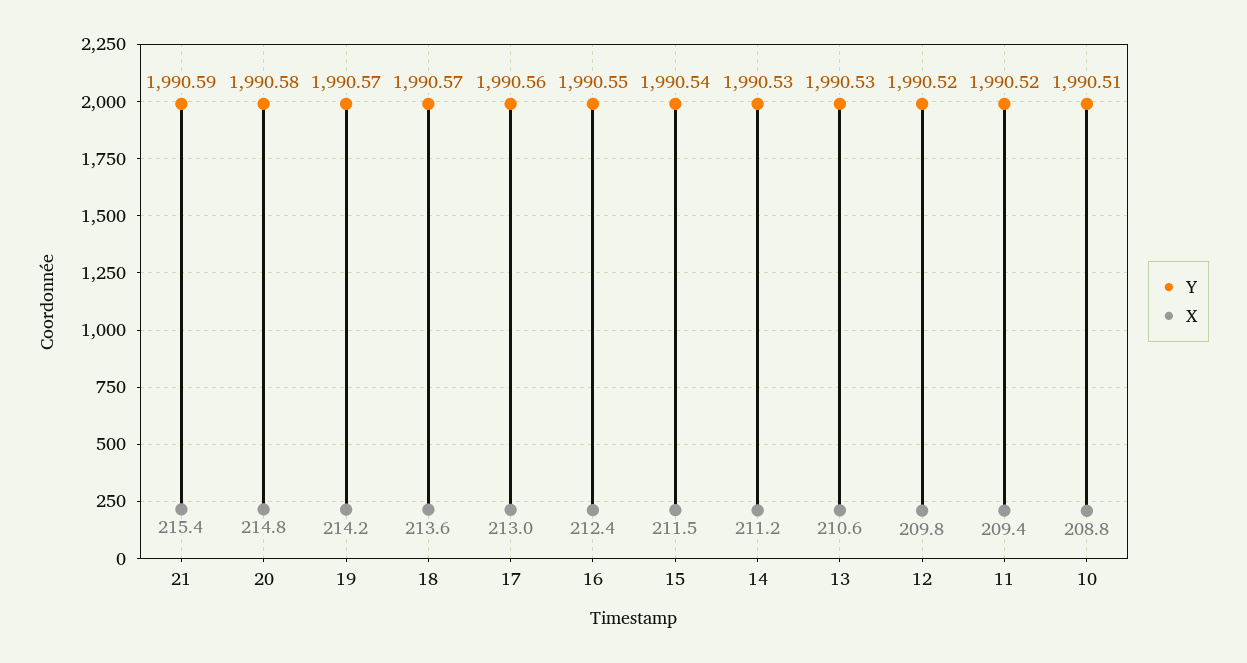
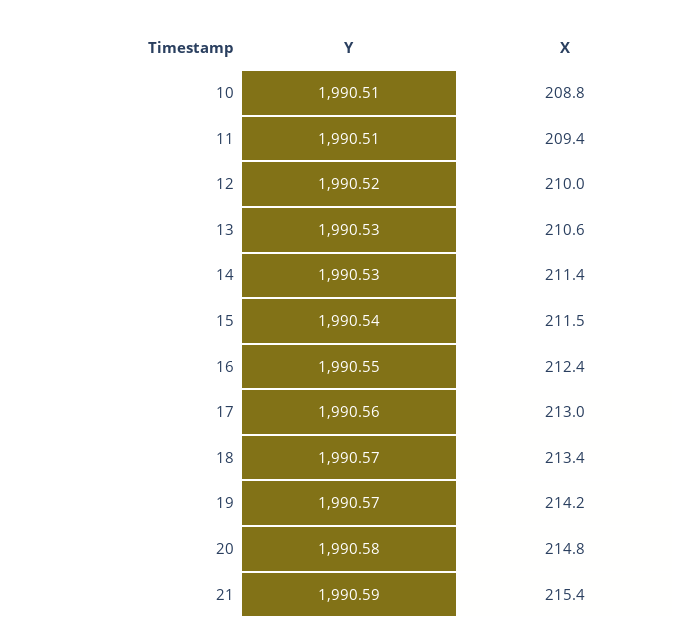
X, 18: 213.6 -> 213.4
X, 14: 211.2 -> 211.4
X, 12: 209.8 -> 210
Y, 11: 1990.52 -> 1990.51

